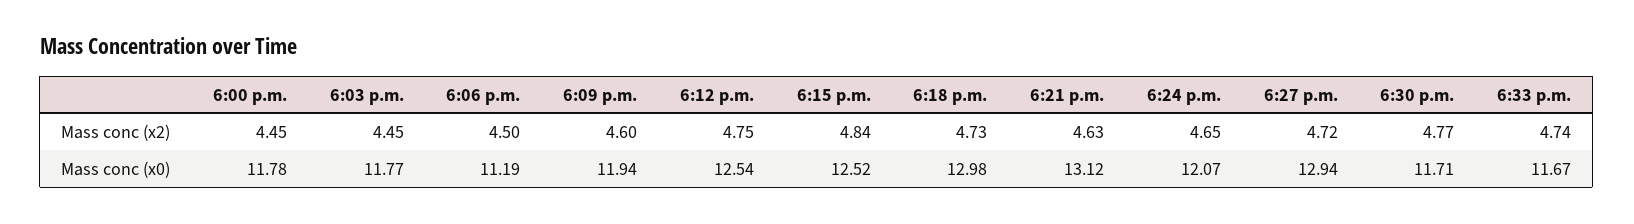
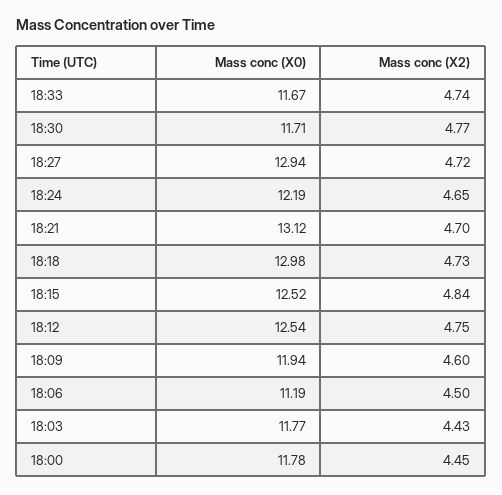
6:03 p.m., Mass conc (x2): 4.45 -> 4.43
6:21 p.m., Mass conc (x2): 4.63 -> 4.7
6:24 p.m., Mass conc (x0): 12.07 -> 12.19

